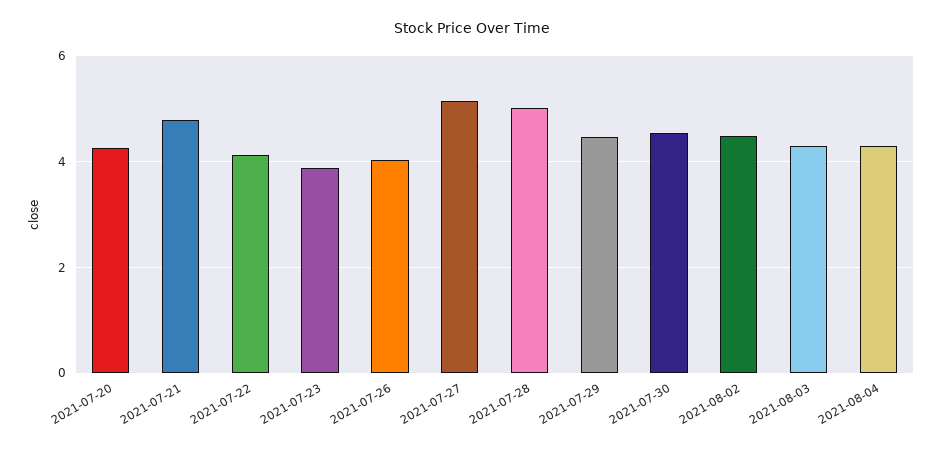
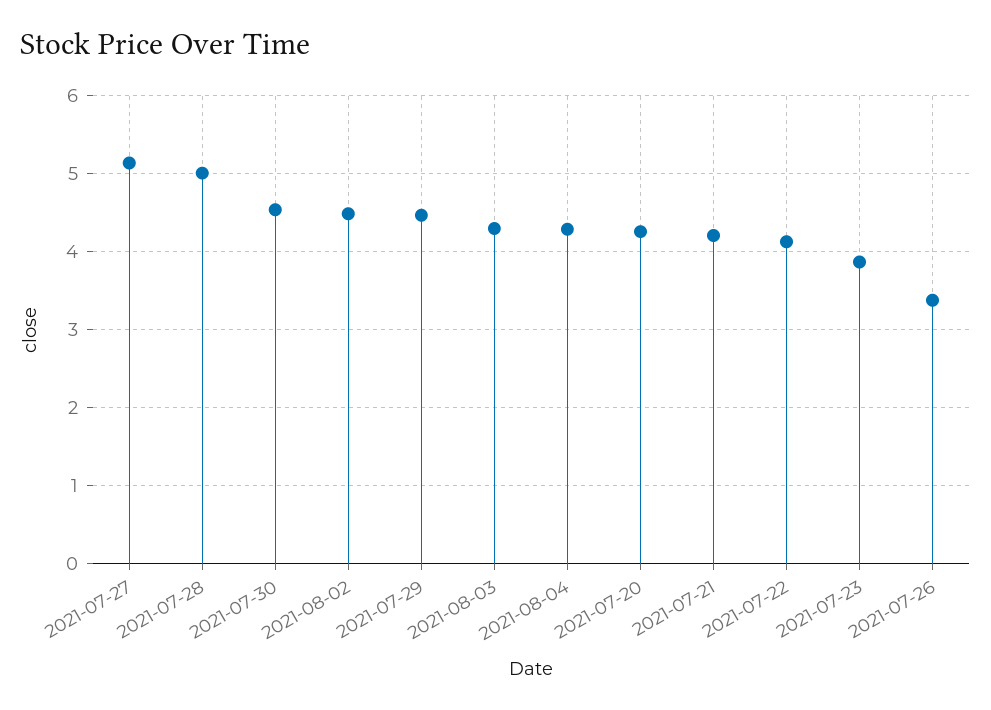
2021-07-21: 4.8 -> 4.2
2021-07-26: 4 -> 3.4

